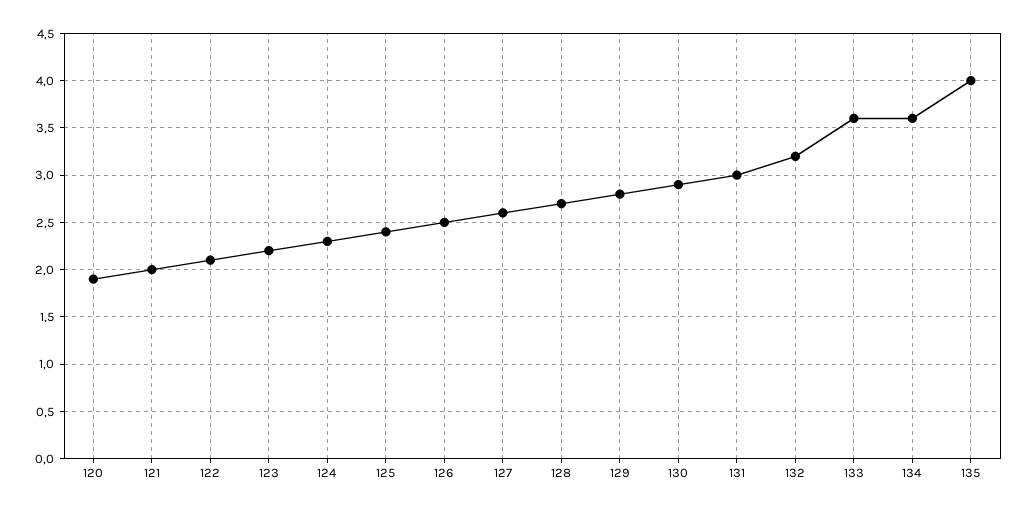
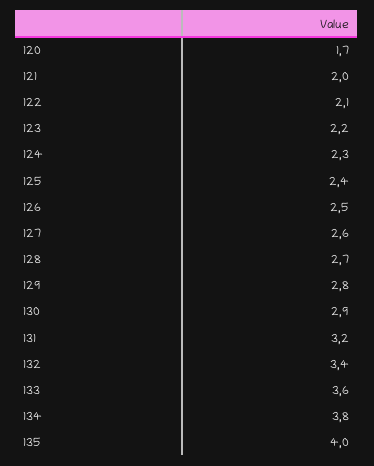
120: 1.9 -> 1.7
131: 3 -> 3.2
132: 3.2 -> 3.4
134: 3.6 -> 3.8

